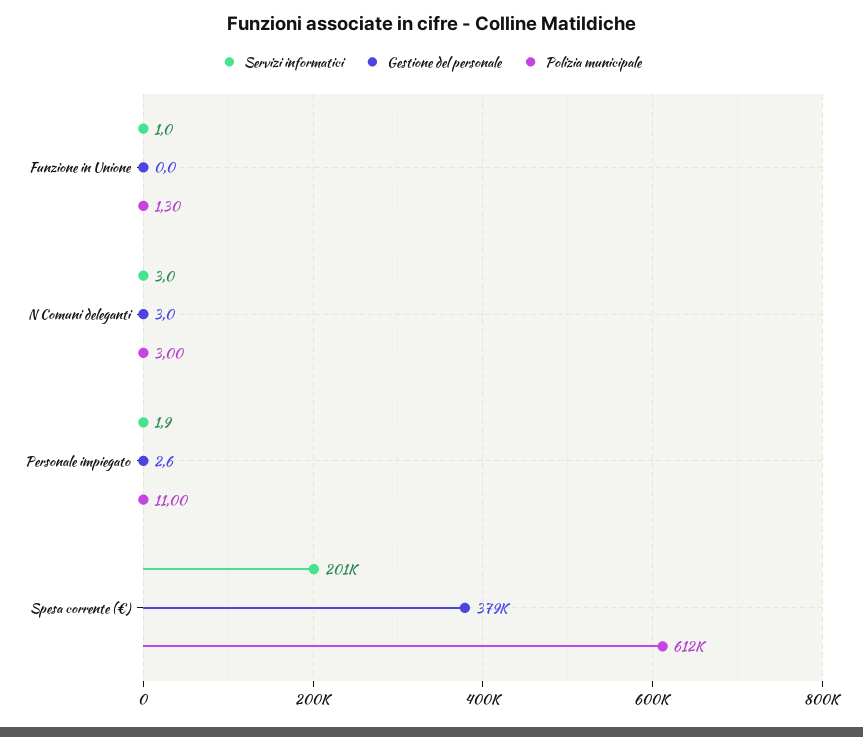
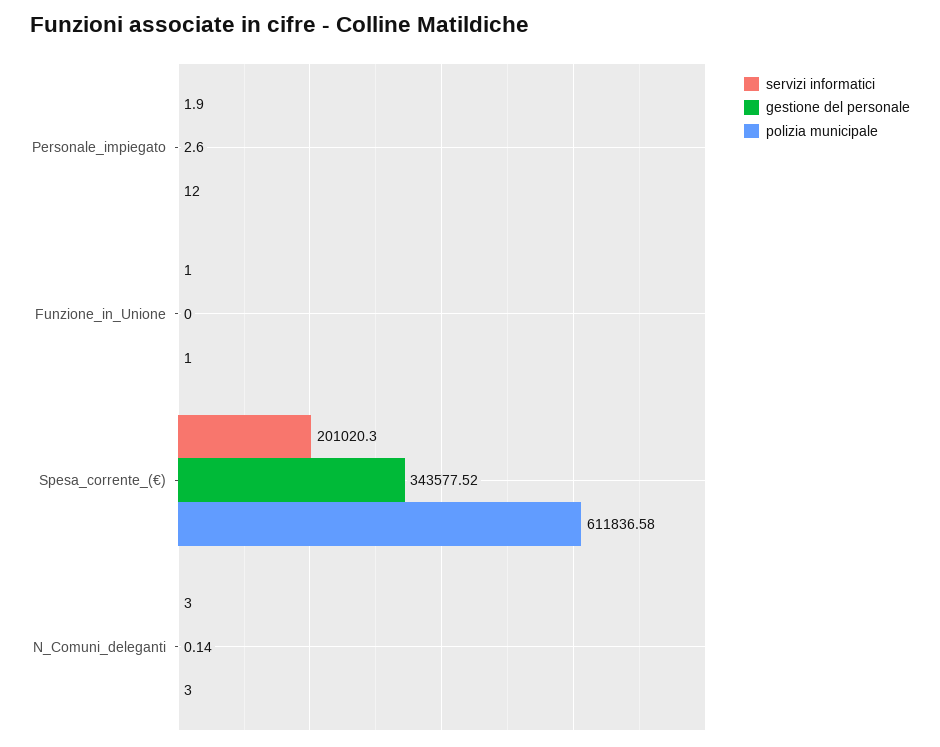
Polizia municipale, Funzione in Unione: 1.3 -> 1
Gestione del personale, N Comuni deleganti: 3 -> 0.14
Polizia municipale, Personale impiegato: 11 -> 12
Gestione del personale, Spesa corrente (€): 379000 -> 343577.52

